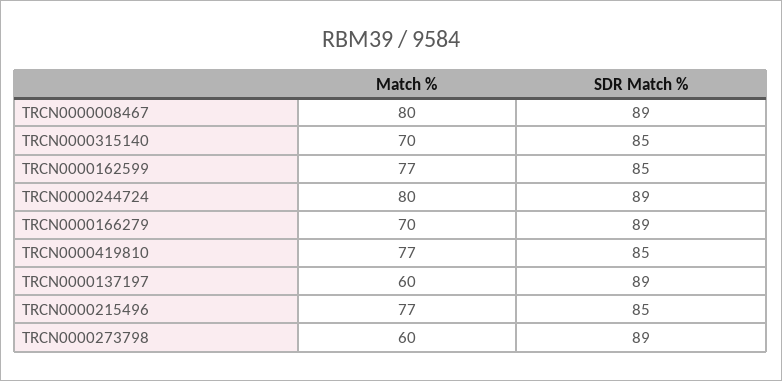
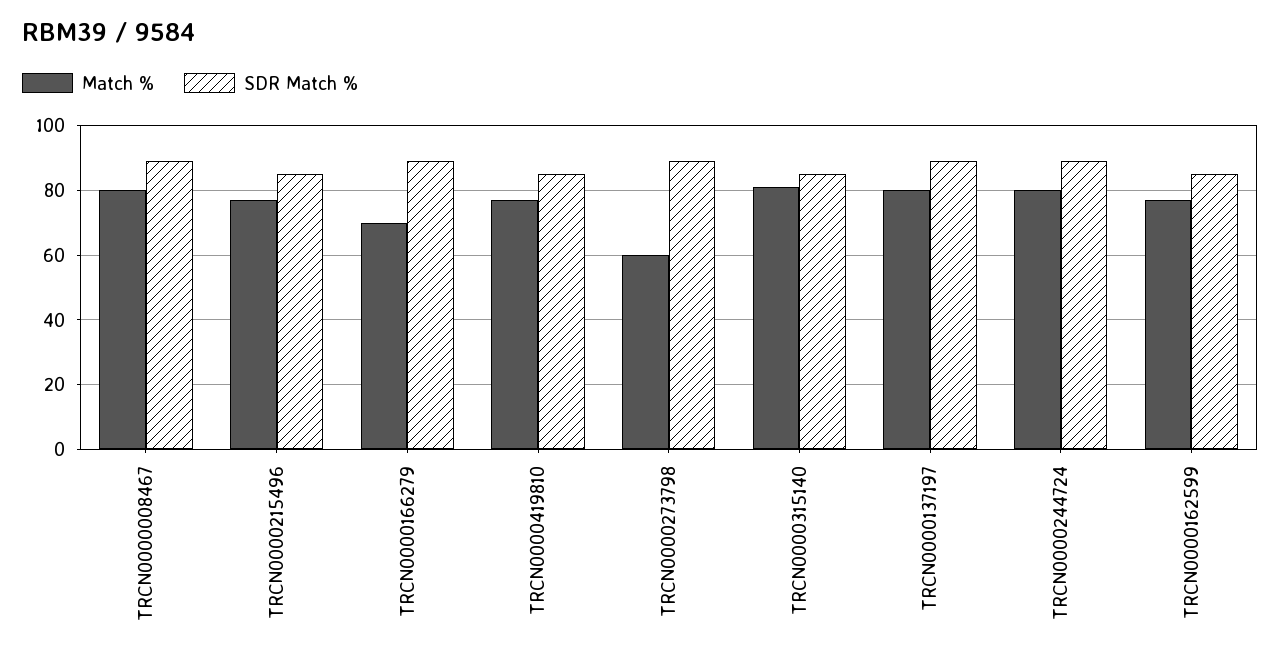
Match %, TRCN0000315140: 70 -> 80
Match %, TRCN0000137197: 60 -> 80

